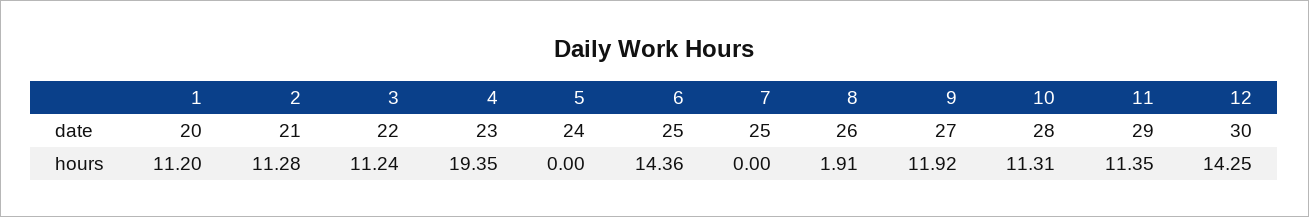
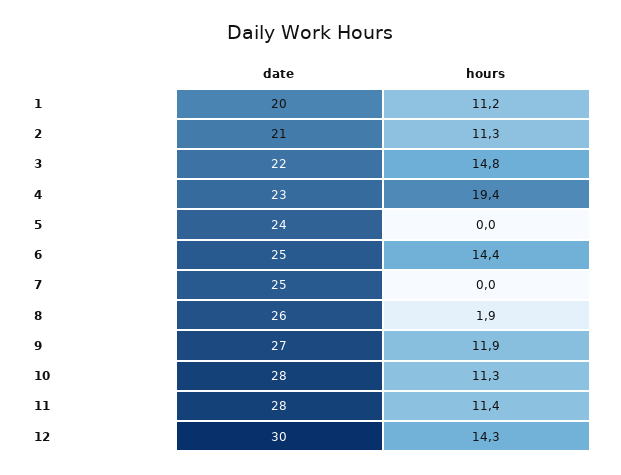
11, date: 29 -> 28
3, hours: 11.24 -> 14.8

